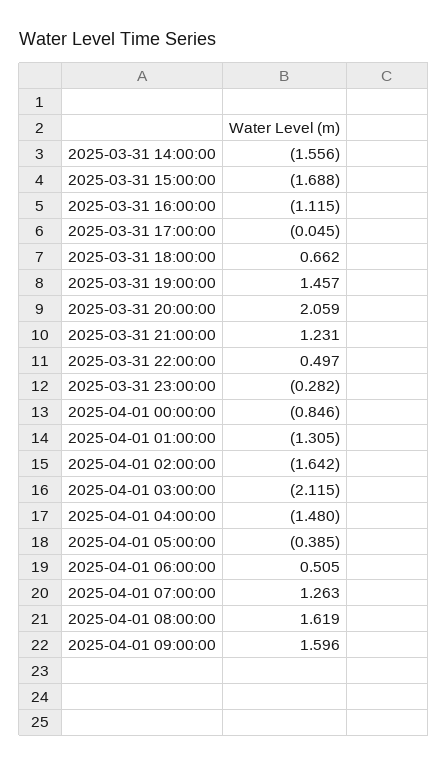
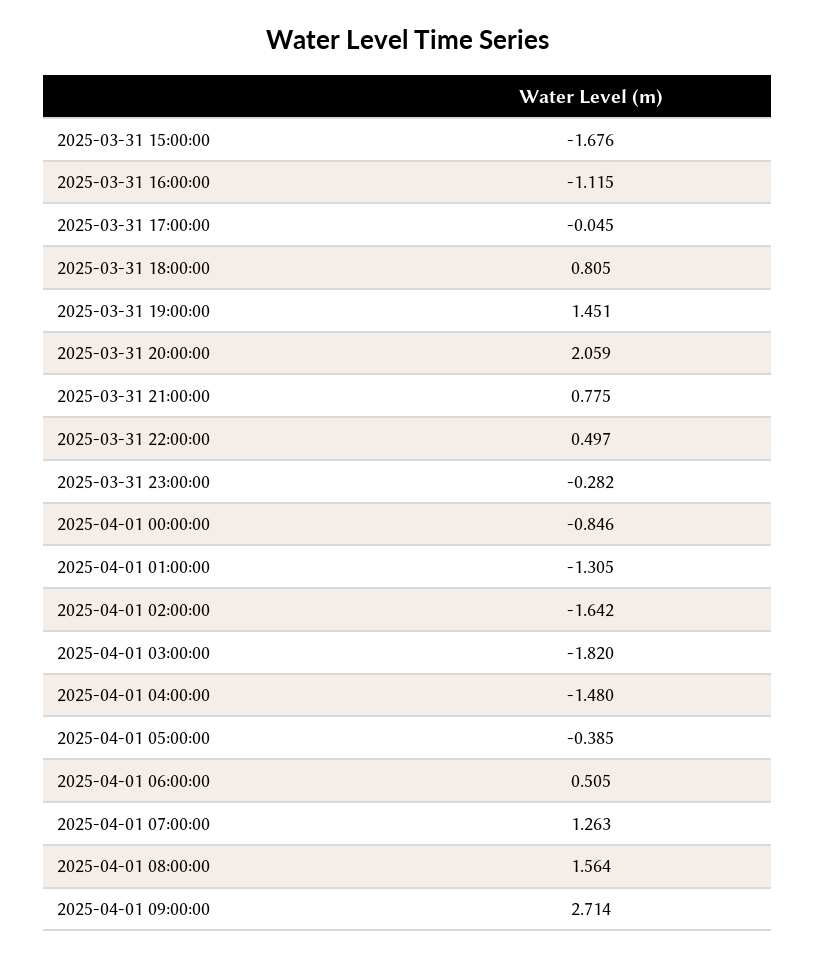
2025-03-31 14:00:00: -1.556 -> none
2025-03-31 15:00:00: -1.688 -> -1.676
2025-03-31 18:00:00: 0.662 -> 0.805
2025-03-31 19:00:00: 1.457 -> 1.451
2025-03-31 21:00:00: 1.231 -> 0.775
2025-04-01 03:00:00: -2.115 -> -1.82
2025-04-01 08:00:00: 1.619 -> 1.564
2025-04-01 09:00:00: 1.596 -> 2.714

